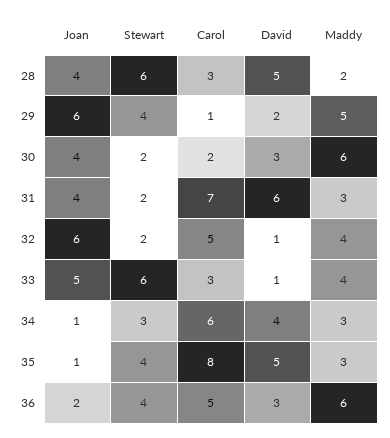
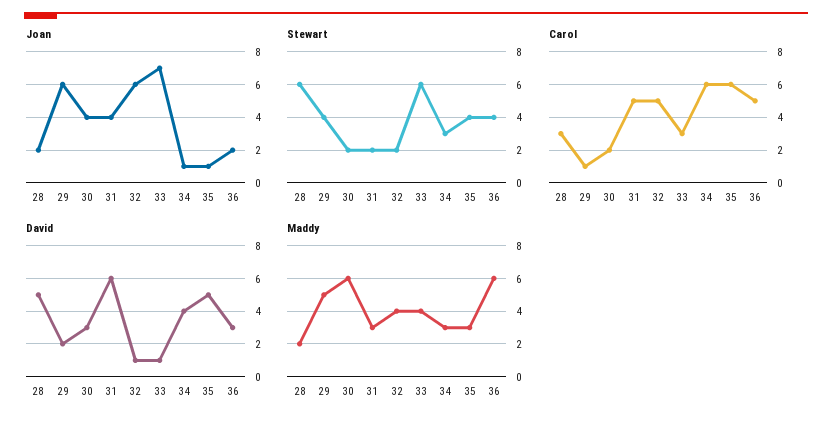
Joan, 28: 4 -> 2
Carol, 31: 7 -> 5
Joan, 33: 5 -> 7
Carol, 35: 8 -> 6

